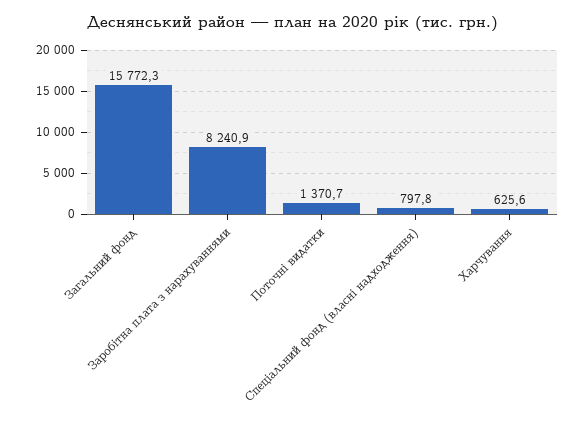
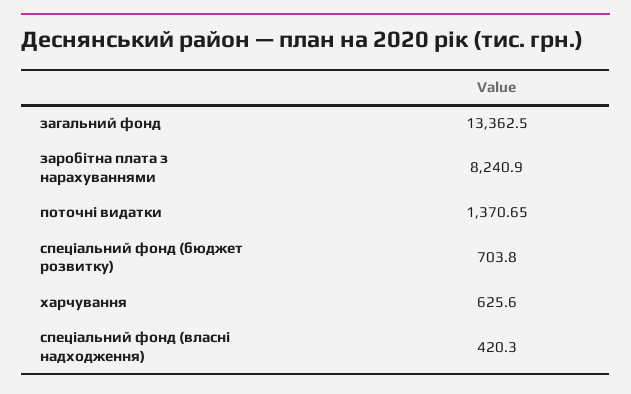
Загальний фонд: 15772.3 -> 13362.5
Спеціальний фонд (власні надходження): 797.8 -> 420.3
спеціальний фонд (бюджет розвитку): none -> 703.8

